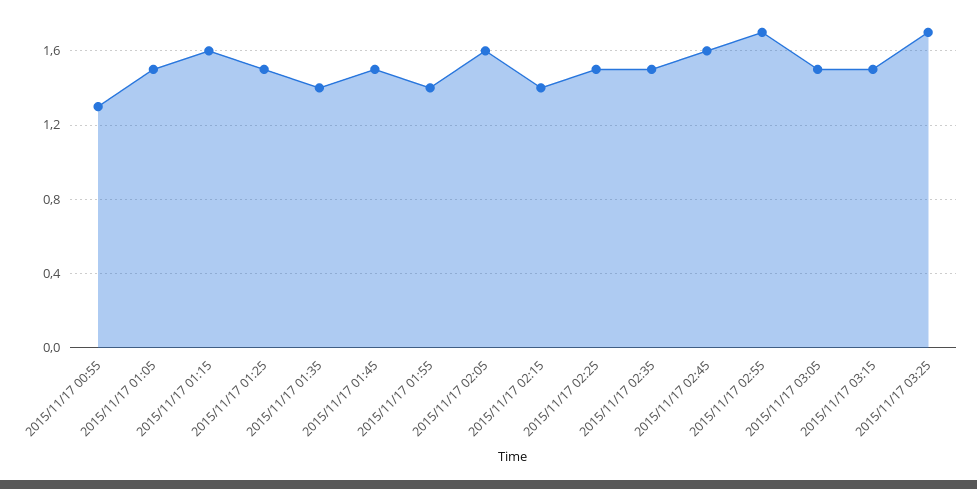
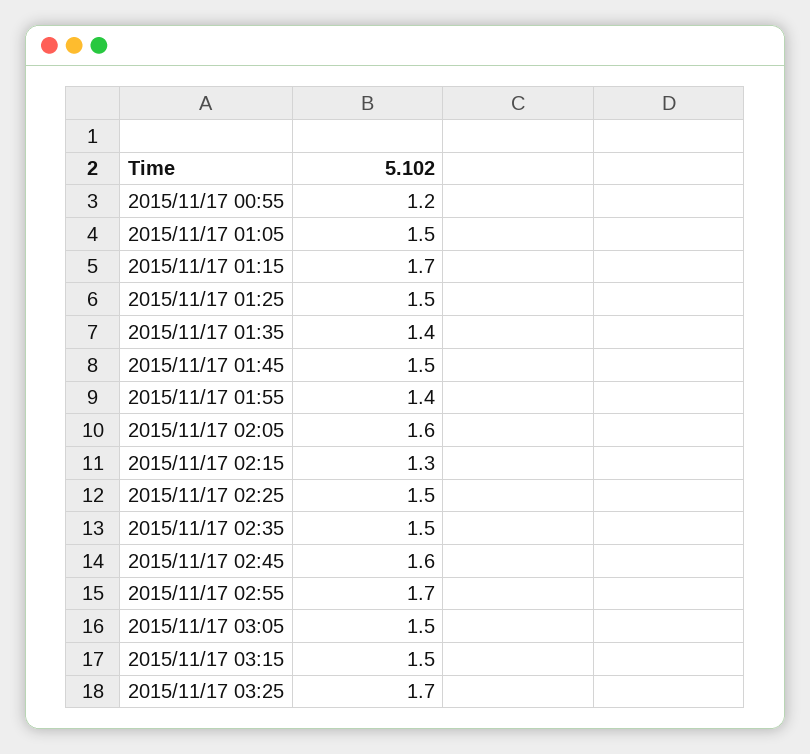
2015/11/17 00:55: 1.3 -> 1.2
2015/11/17 01:15: 1.6 -> 1.7
2015/11/17 02:15: 1.4 -> 1.3

